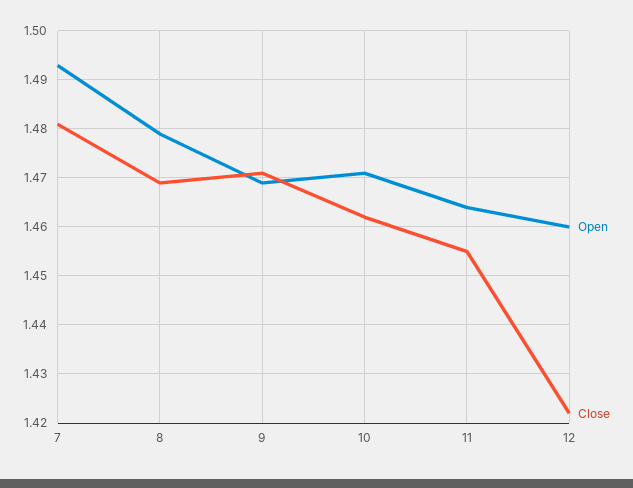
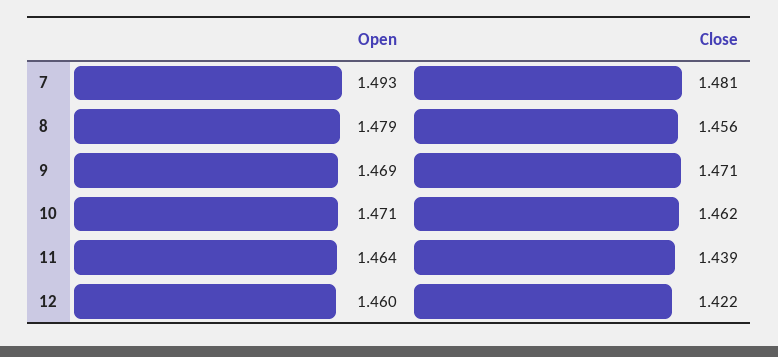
Close, 8: 1.47 -> 1.456
Close, 11: 1.455 -> 1.439

